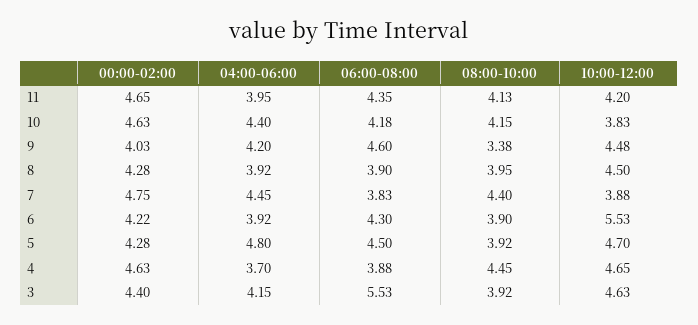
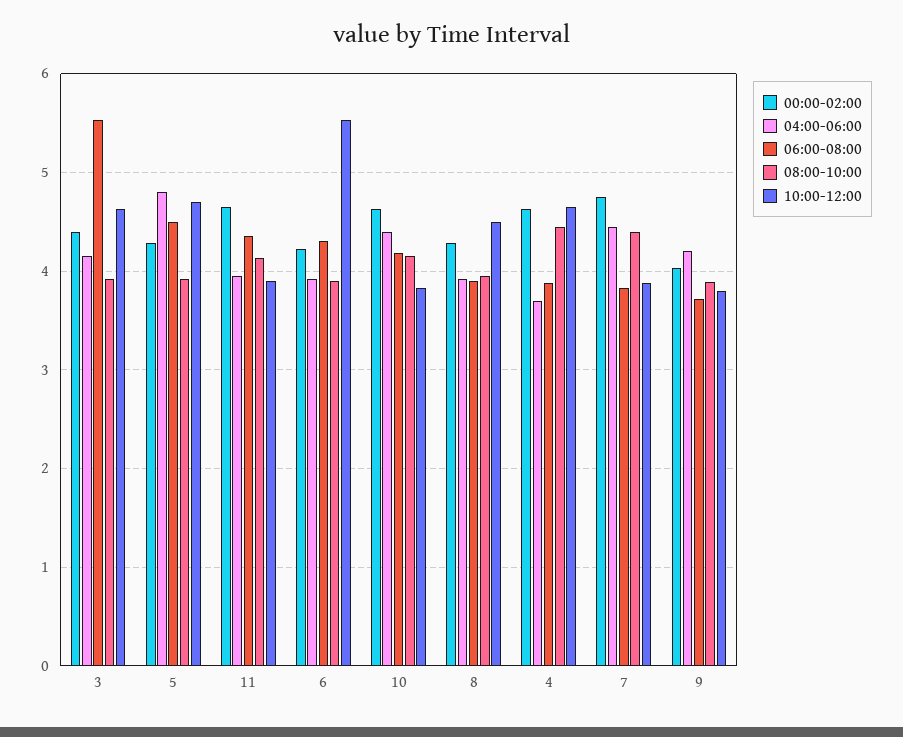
10:00-12:00, 11: 4.2 -> 3.9
06:00-08:00, 9: 4.6 -> 3.7
08:00-10:00, 9: 3.38 -> 3.9
10:00-12:00, 9: 4.48 -> 3.8

